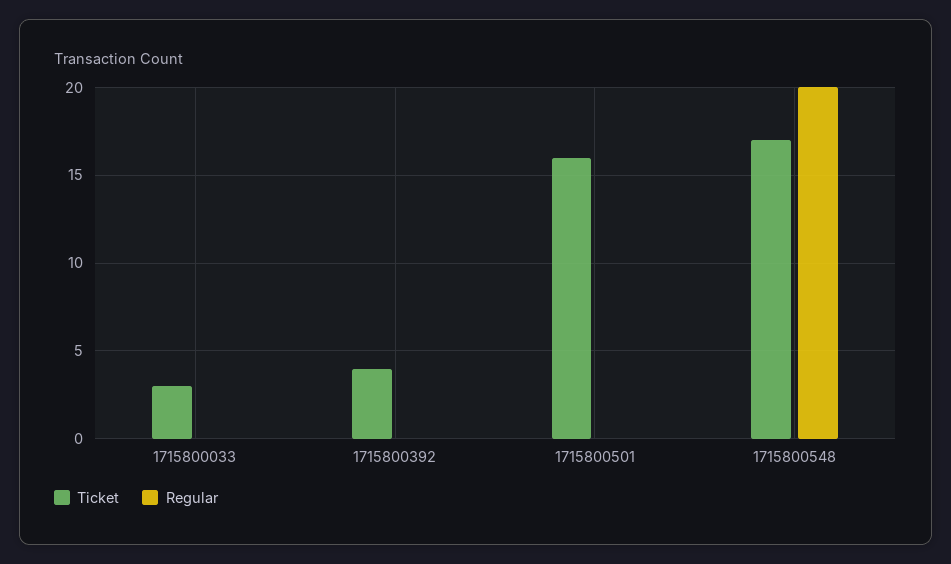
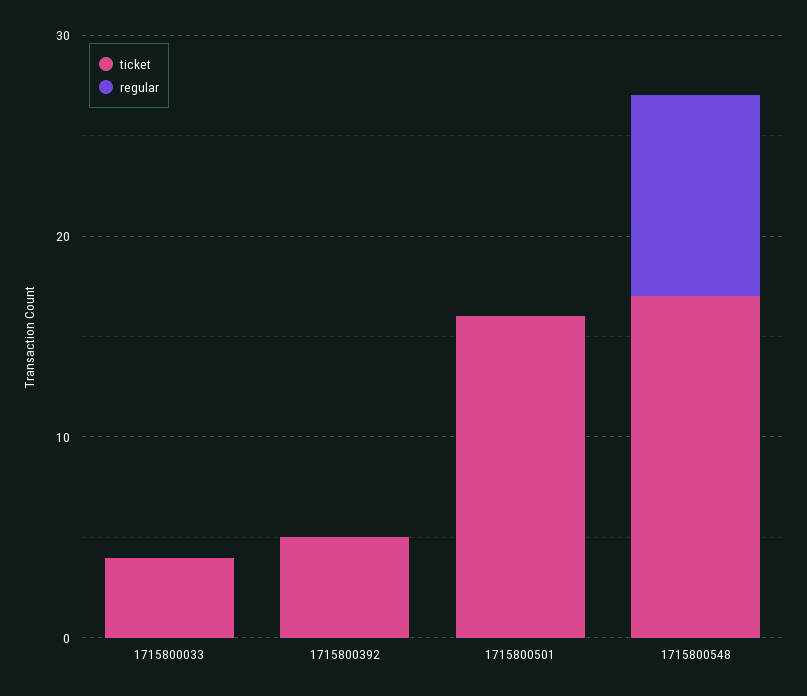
Ticket, 1715800033: 3 -> 4
Ticket, 1715800392: 4 -> 5
Regular, 1715800548: 20 -> 10

